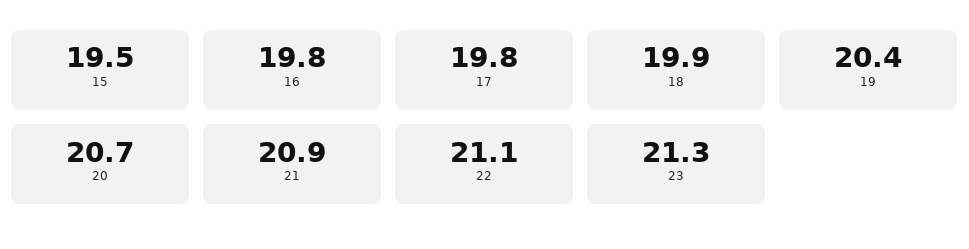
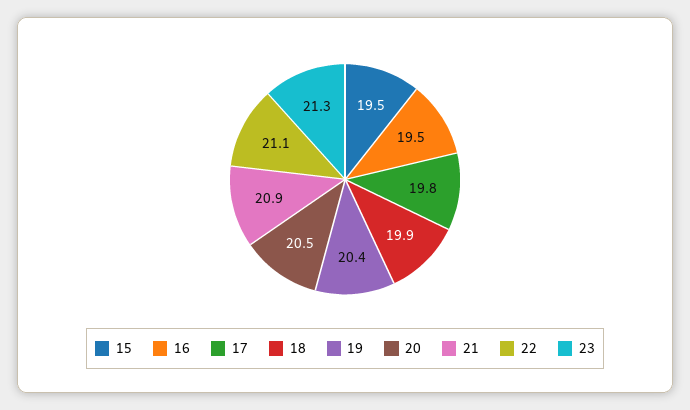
16: 19.8 -> 19.5
20: 20.7 -> 20.5

